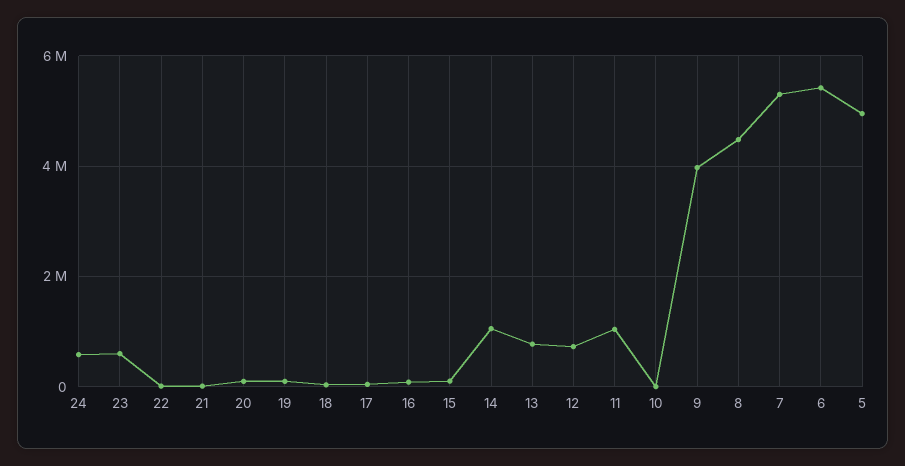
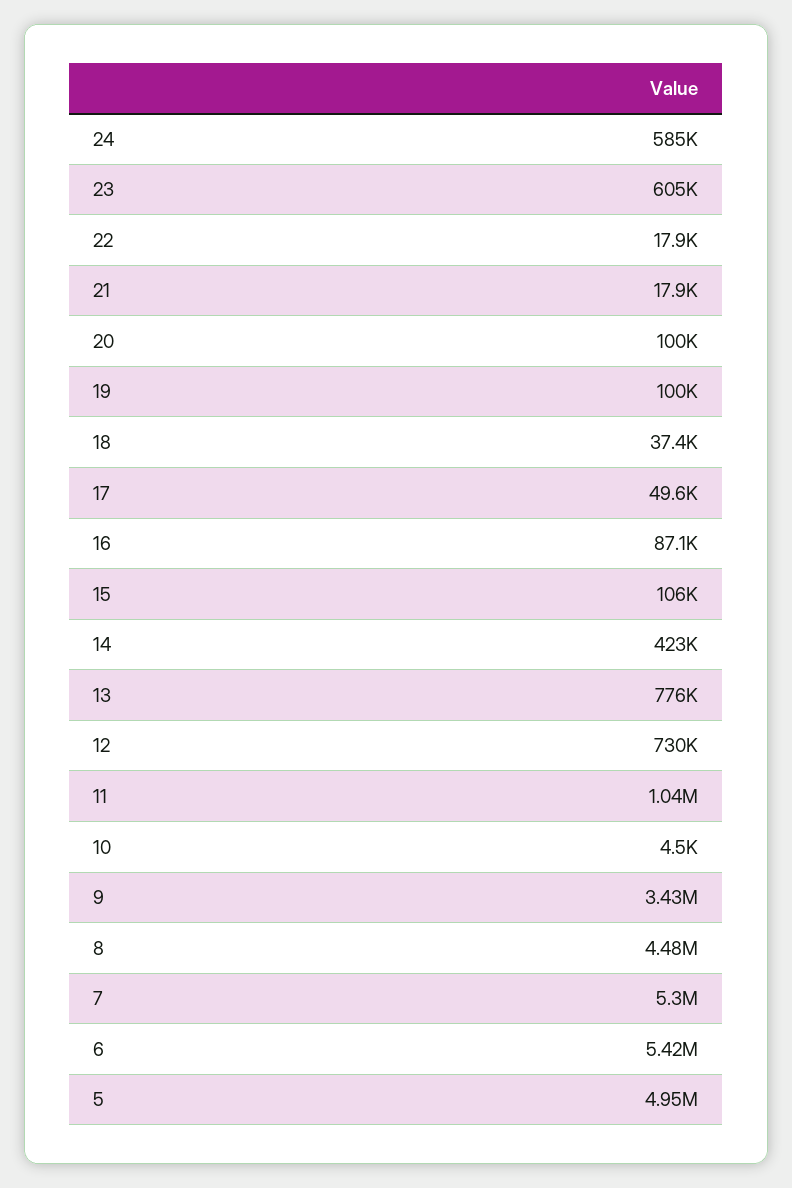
14: 1000000 -> 423000
9: 4000000 -> 3430000

